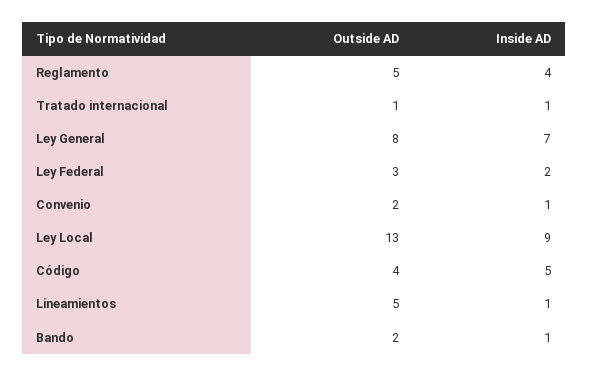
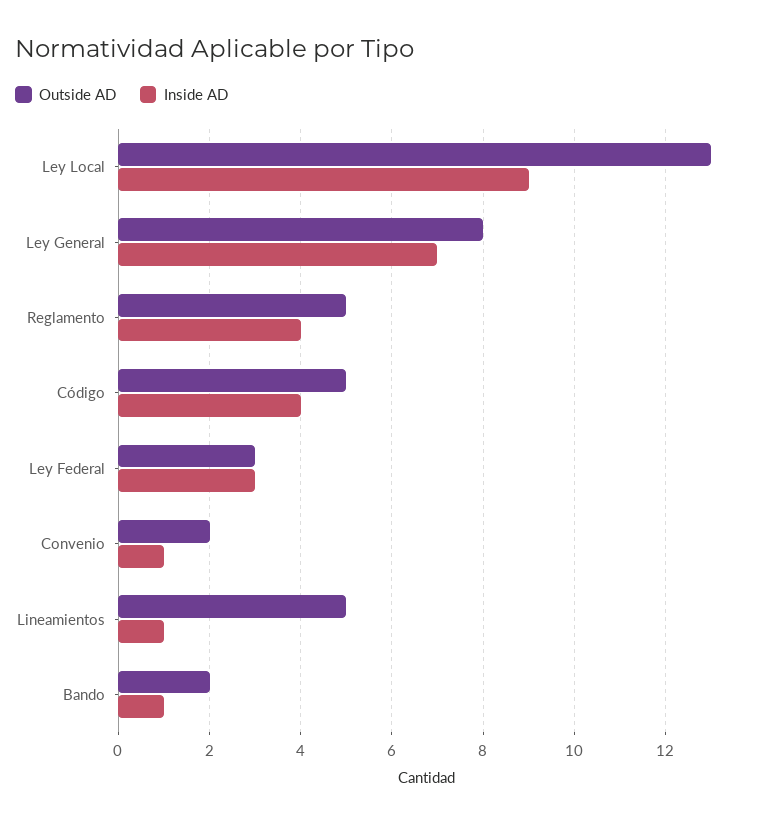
Outside AD, Tratado internacional: 1 -> none
Inside AD, Tratado internacional: 1 -> none
Inside AD, Ley Federal: 2 -> 3
Outside AD, Código: 4 -> 5
Inside AD, Código: 5 -> 4

